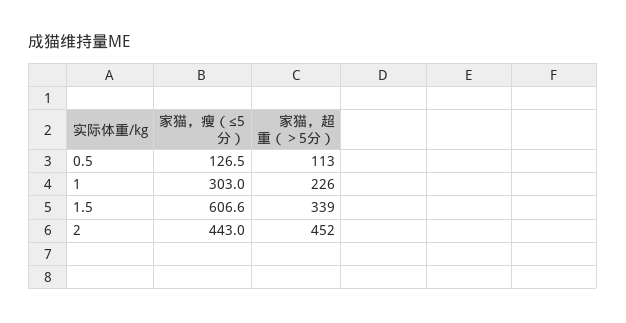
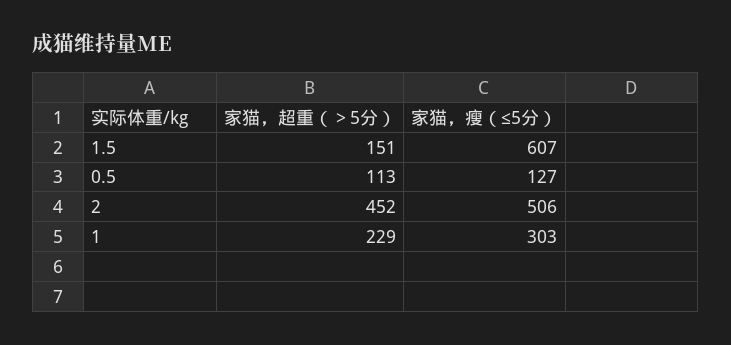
家猫，超重（＞5分）, 1: 226 -> 229
家猫，超重（＞5分）, 1.5: 339 -> 151
家猫，瘦（≤5分）, 2: 443 -> 506

